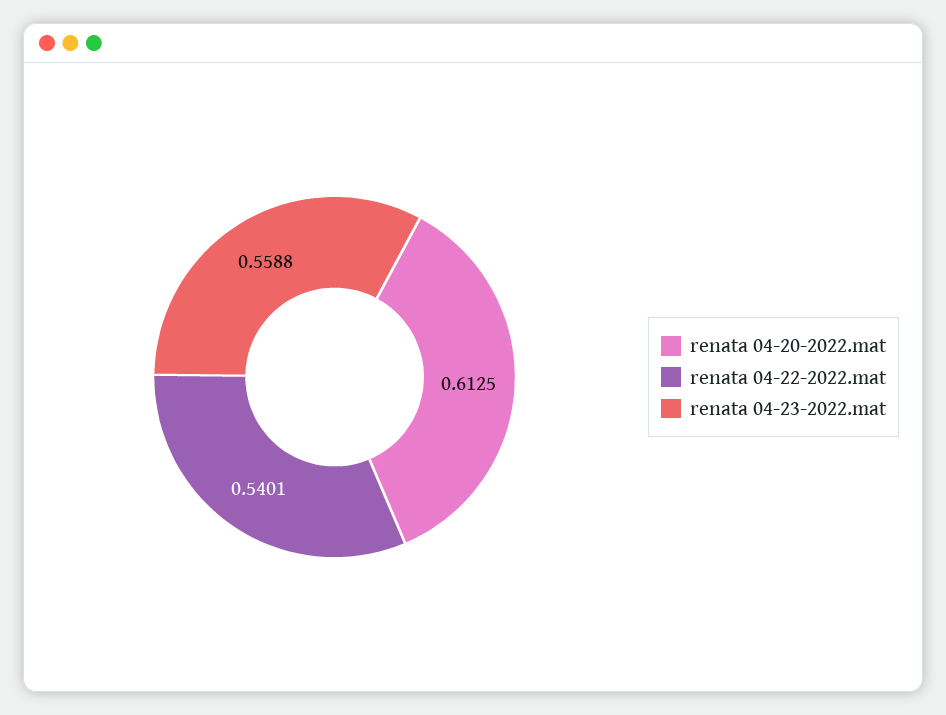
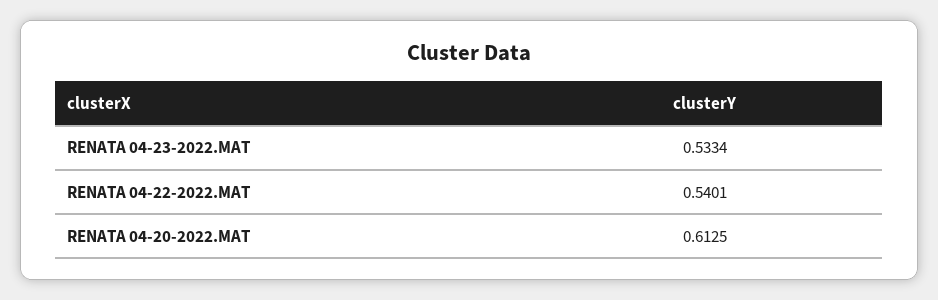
renata 04-23-2022.mat: 0.5588 -> 0.5334

